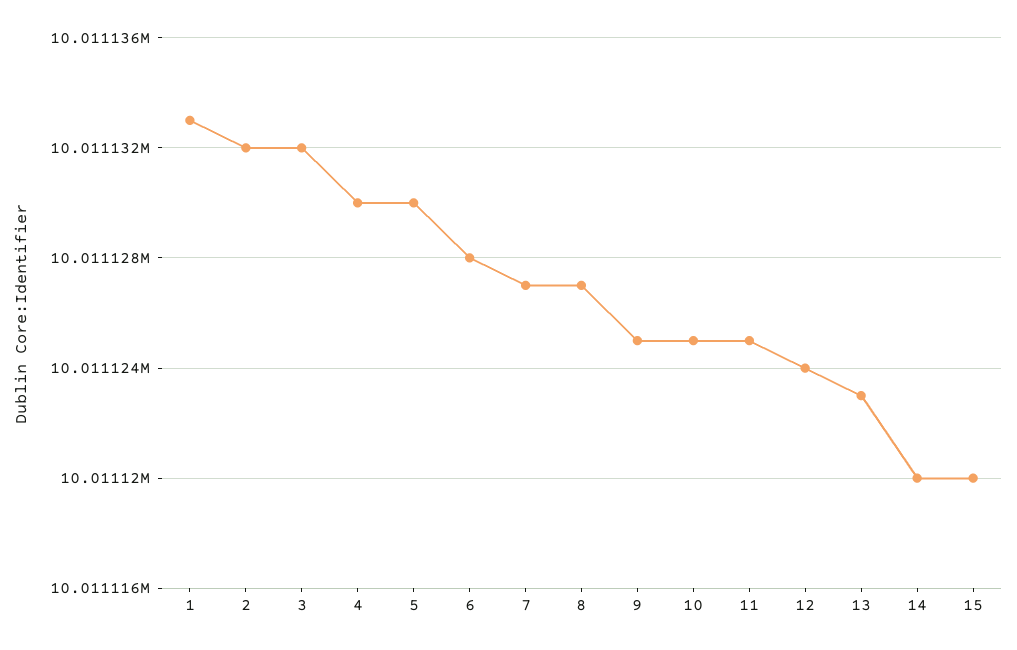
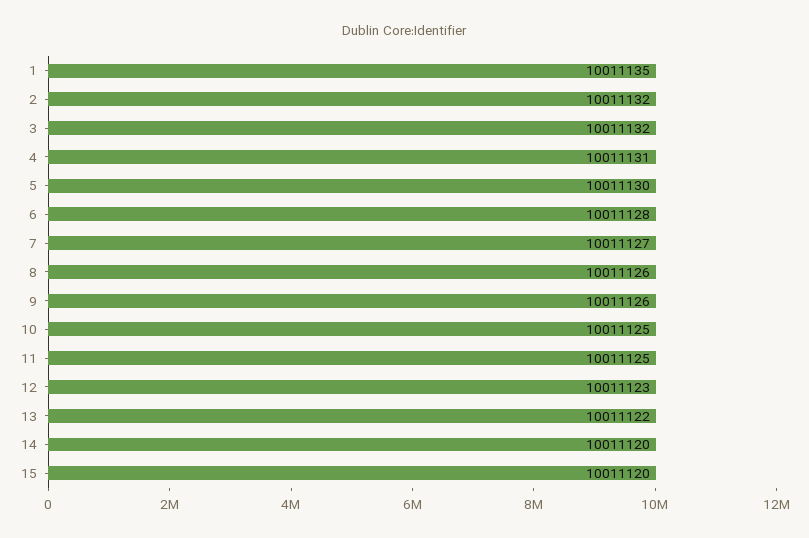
1: 10011133 -> 10011135
4: 10011130 -> 10011131
8: 10011127 -> 10011126
9: 10011125 -> 10011126
12: 10011124 -> 10011123
13: 10011123 -> 10011122

